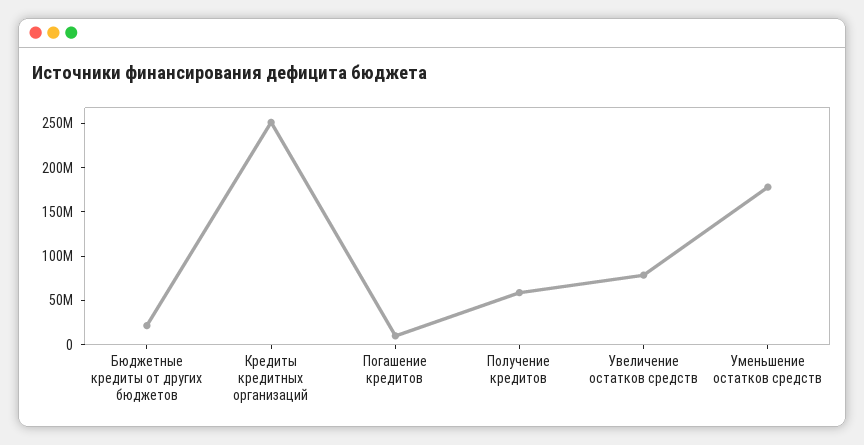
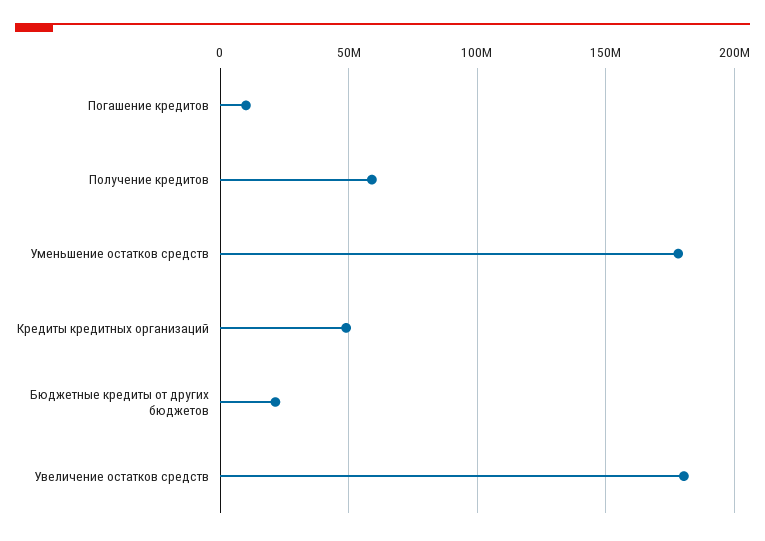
Кредиты кредитных организаций: 250000000 -> 50000000
Увеличение остатков средств: 80000000 -> 180000000

